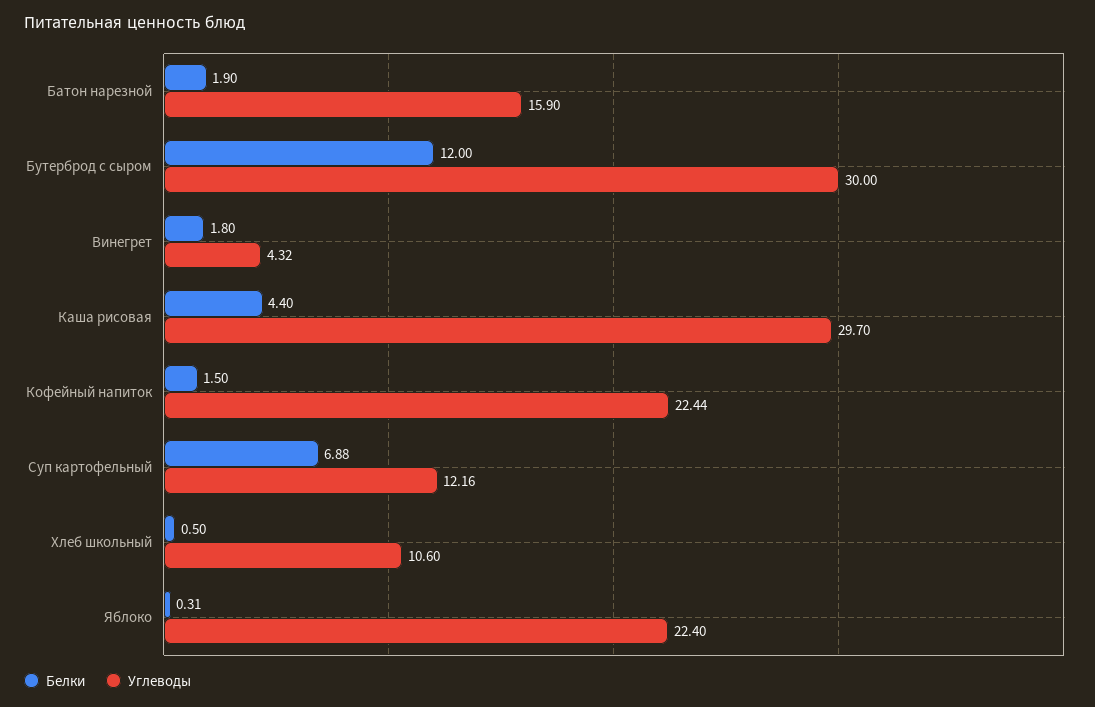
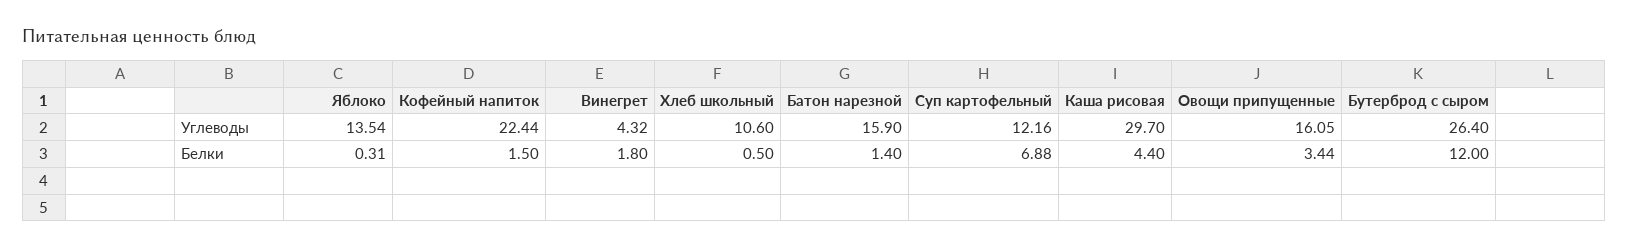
Белки, Батон нарезной: 1.9 -> 1.4
Углеводы, Бутерброд с сыром: 30 -> 26.4
Углеводы, Яблоко: 22.4 -> 13.54
Углеводы, Овощи припущенные: none -> 16.05
Белки, Овощи припущенные: none -> 3.44

